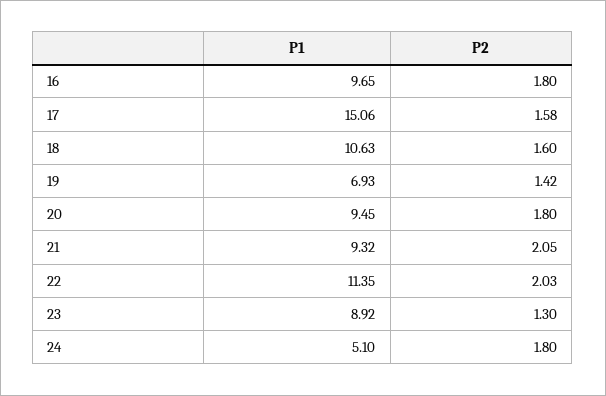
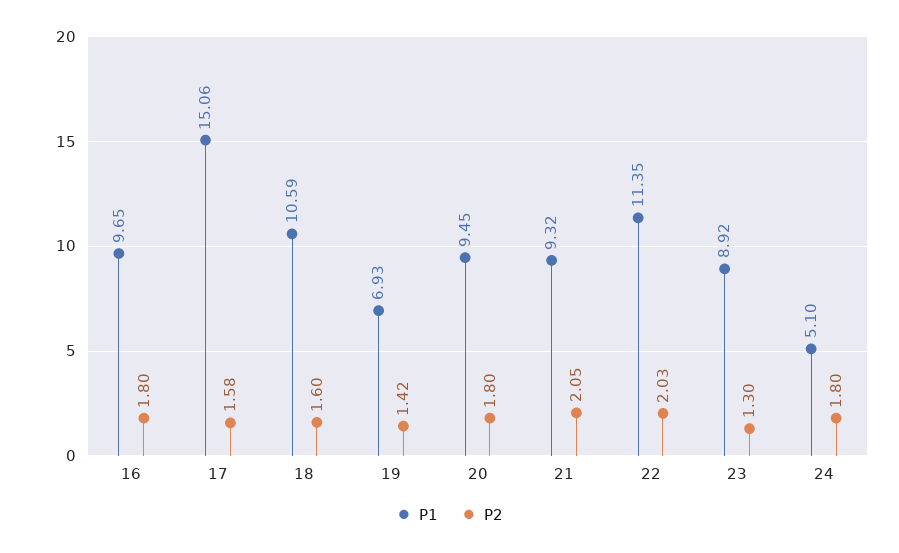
P1, 18: 10.63 -> 10.59

